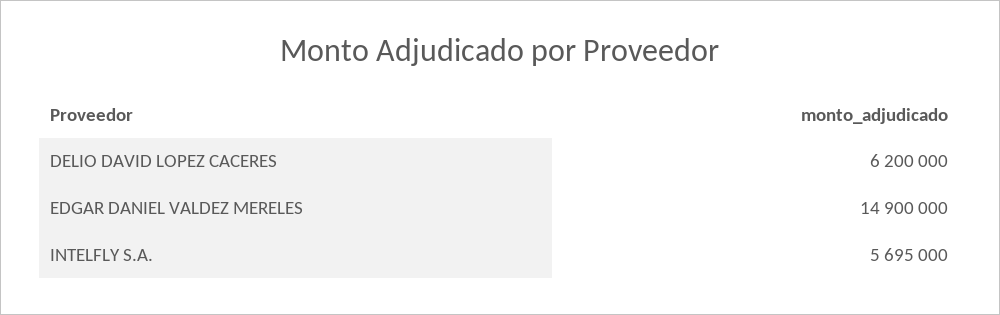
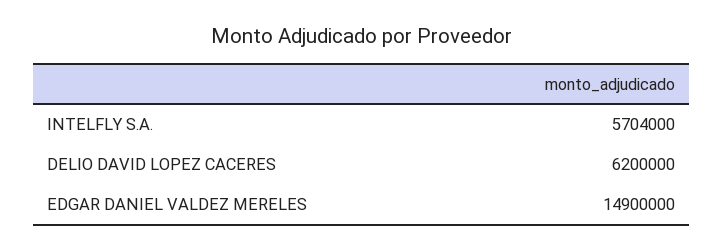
INTELFLY S.A.: 5695000 -> 5704000

